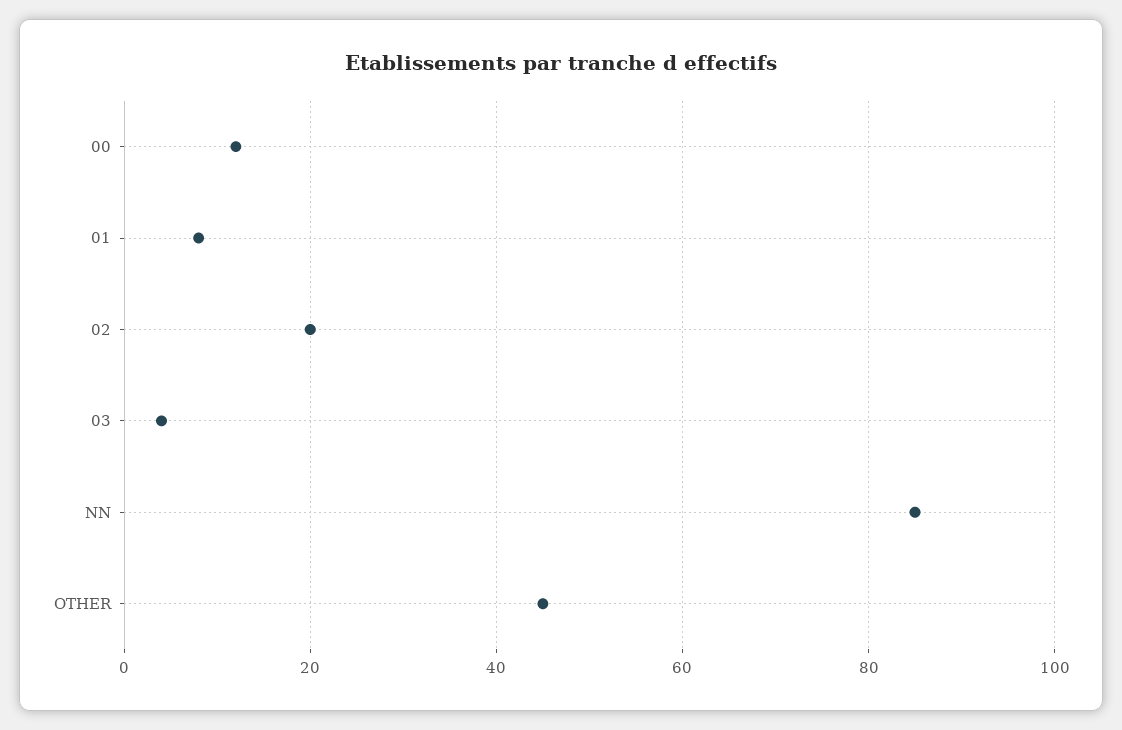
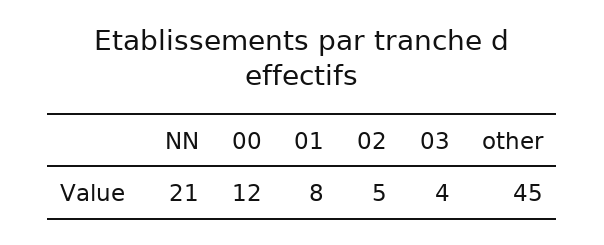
02: 20 -> 5
NN: 85 -> 21

